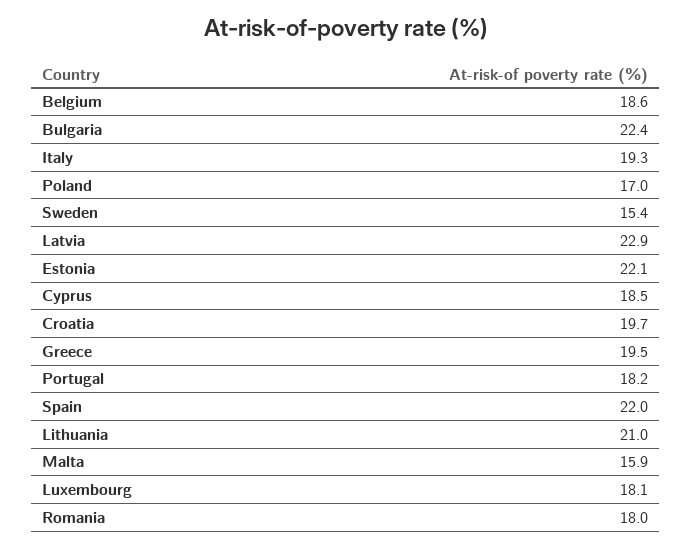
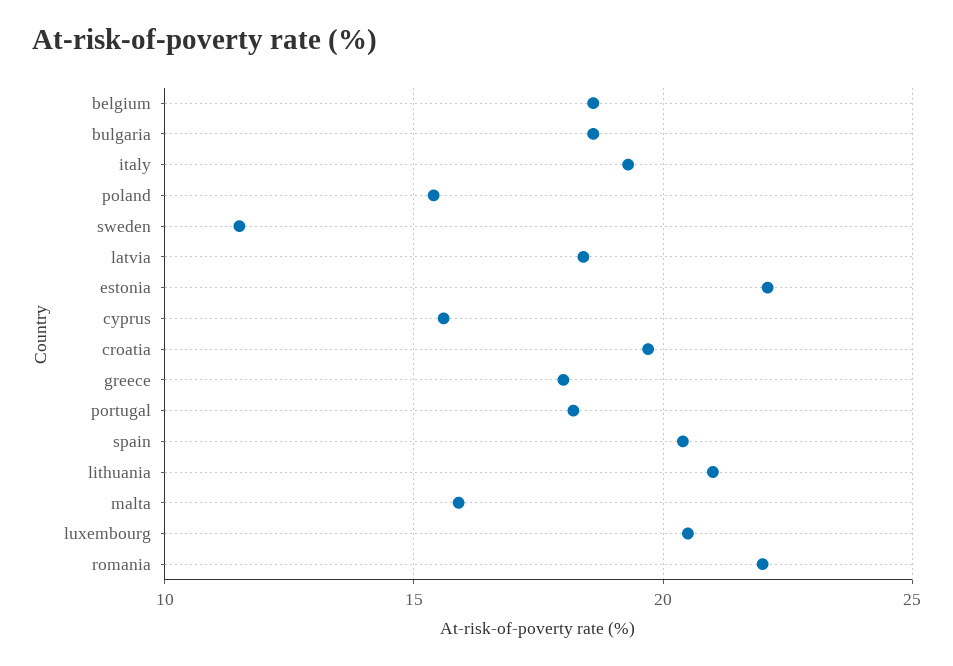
Bulgaria: 22.4 -> 18.5
Poland: 17 -> 15.5
Sweden: 15.4 -> 11.5
Latvia: 22.9 -> 18.5
Cyprus: 18.5 -> 15.5
Greece: 19.5 -> 18
Spain: 22 -> 20.5
Luxembourg: 18.1 -> 20.5
Romania: 18 -> 22

